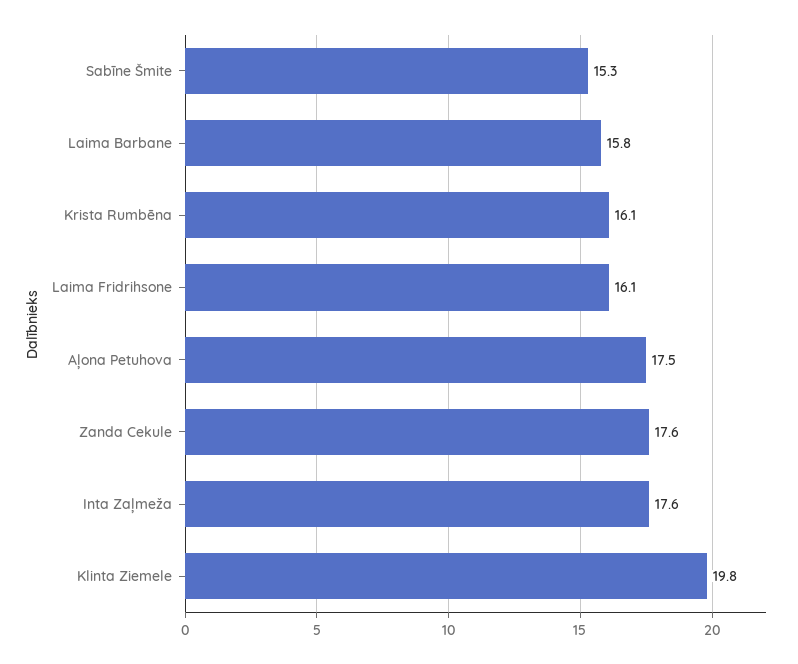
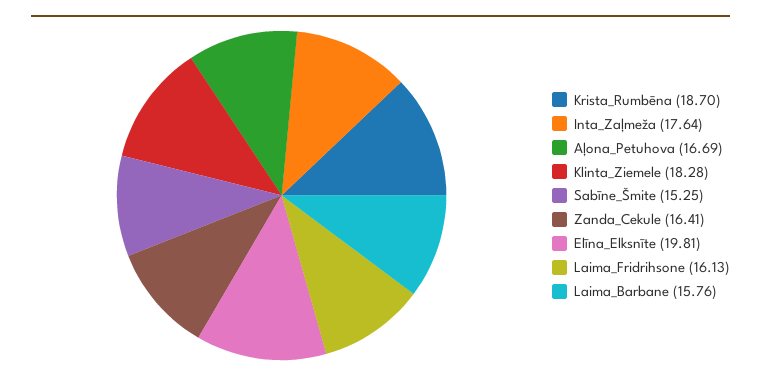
Krista Rumbēna: 16.1 -> 18.7
Aļona Petuhova: 17.5 -> 16.69
Zanda Cekule: 17.6 -> 16.41
Klinta Ziemele: 19.8 -> 18.28
Elīna_Elksnīte: none -> 19.81

